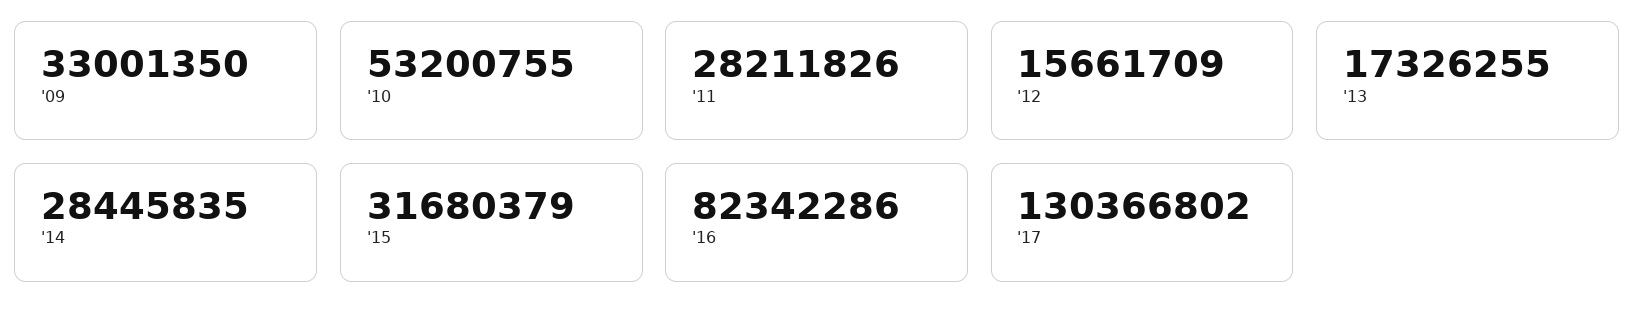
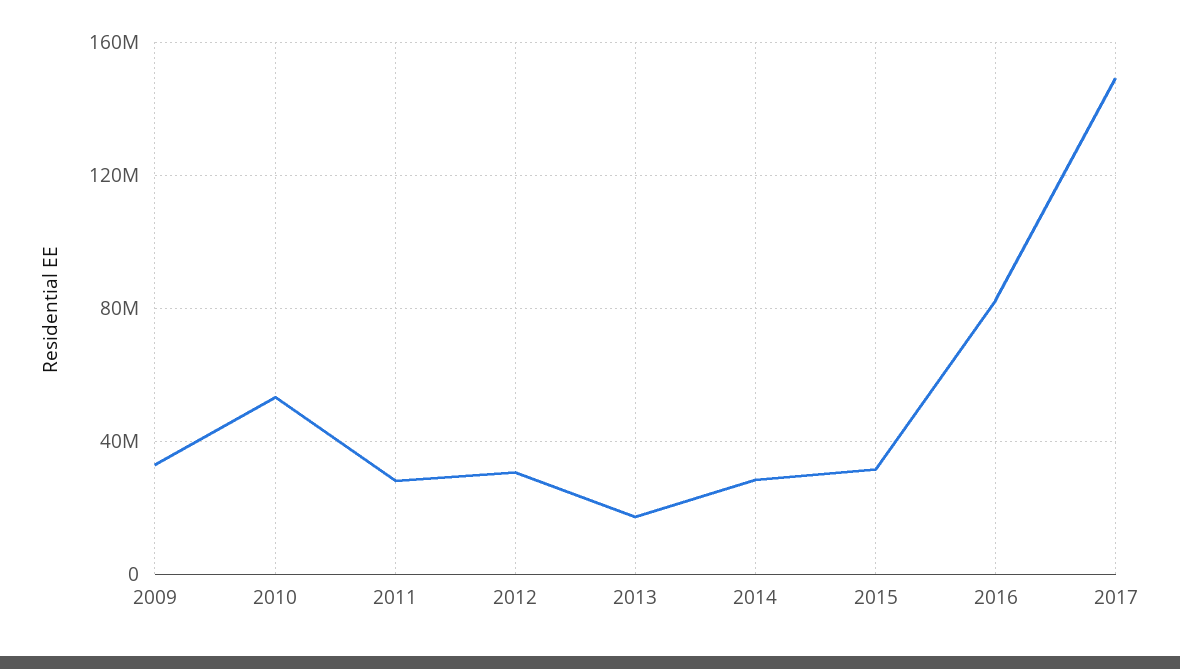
'12: 15661709 -> 30000000
'17: 130366802 -> 150000000

